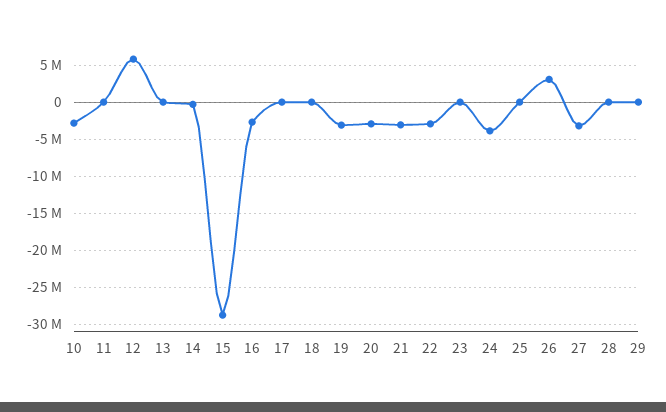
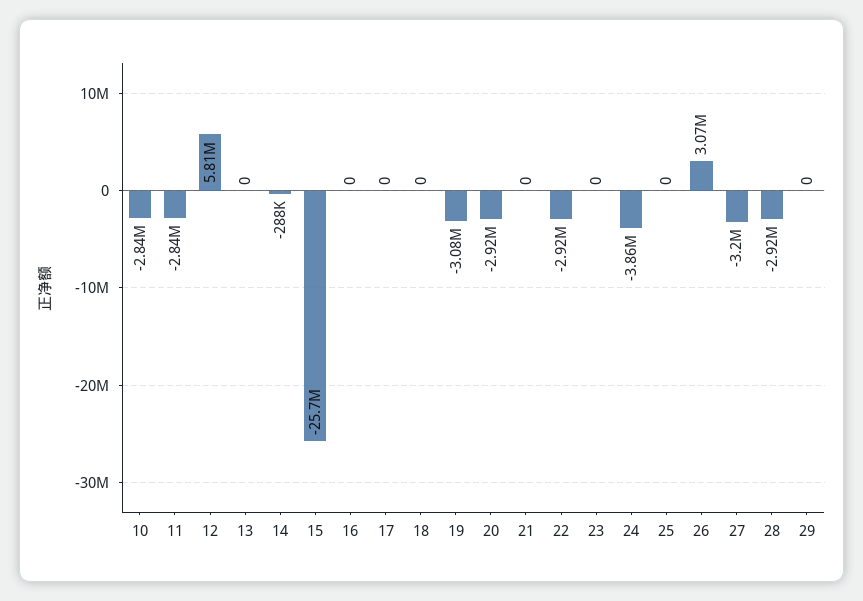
11: 0 -> -2840000
15: -29000000 -> -25700000
16: -3000000 -> 0
21: -3000000 -> 0
28: 0 -> -2920000

